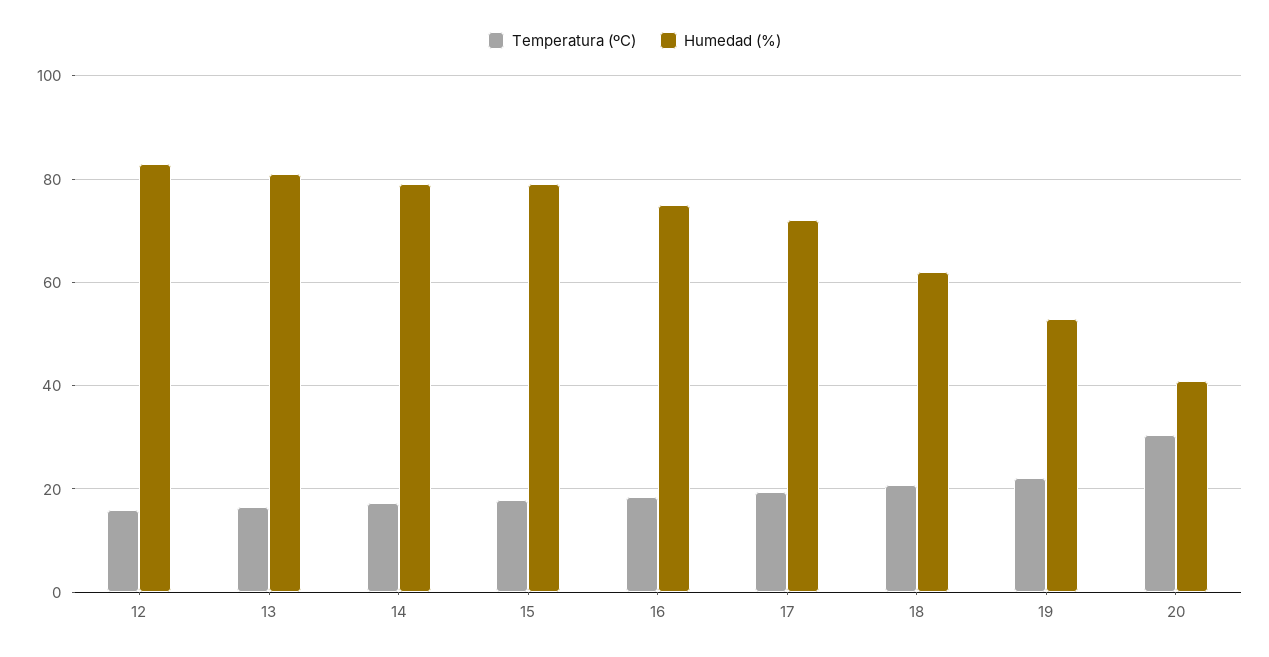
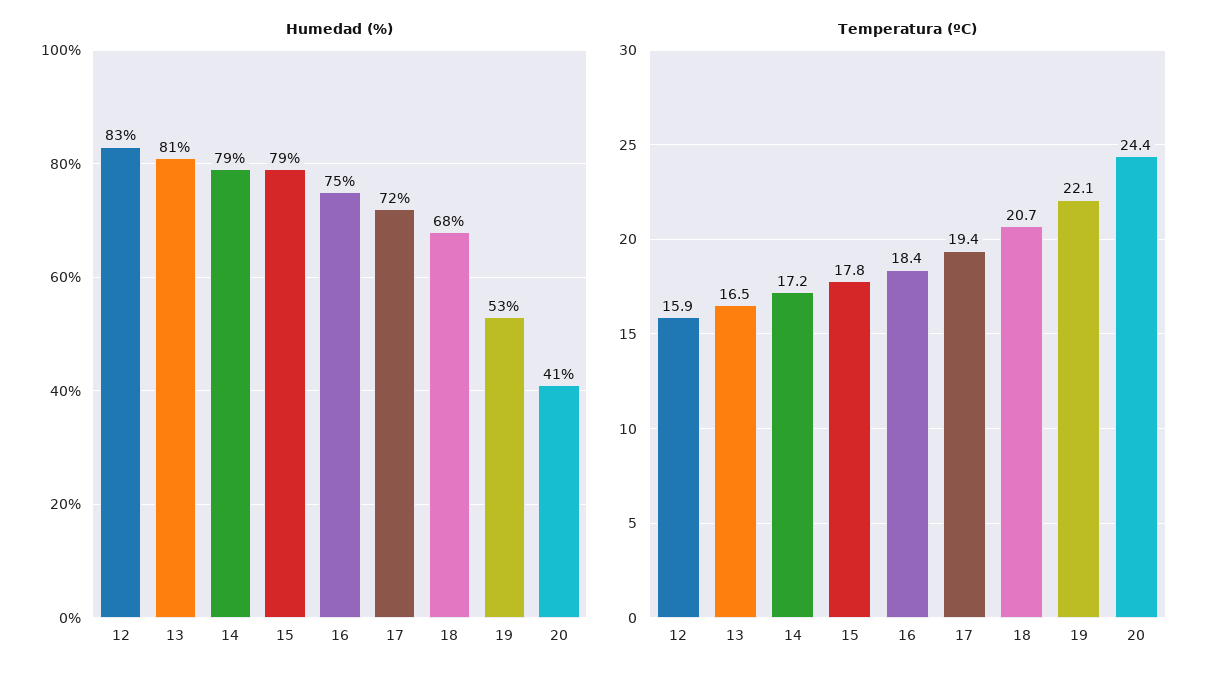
Humedad (%), 18: 62 -> 68
Temperatura (ºC), 20: 30 -> 24.4

